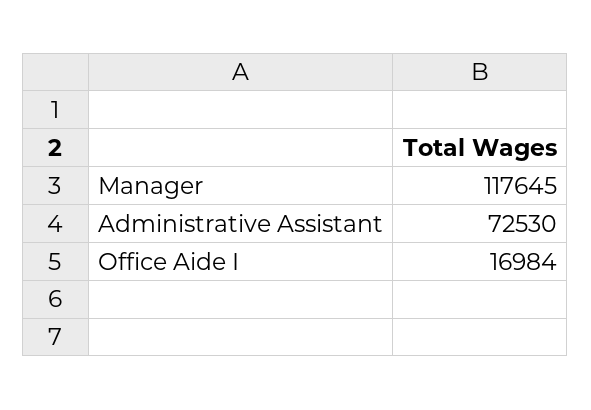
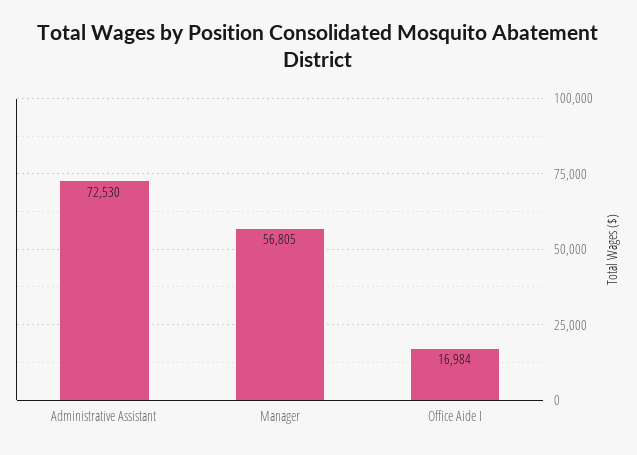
Manager: 117645 -> 56805

